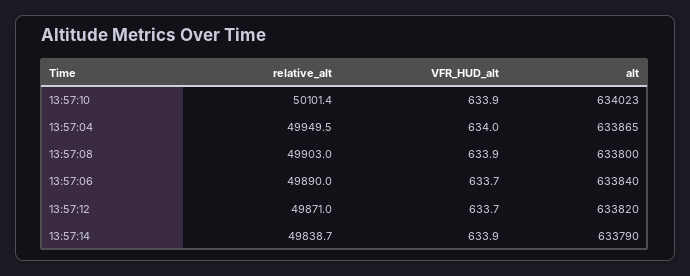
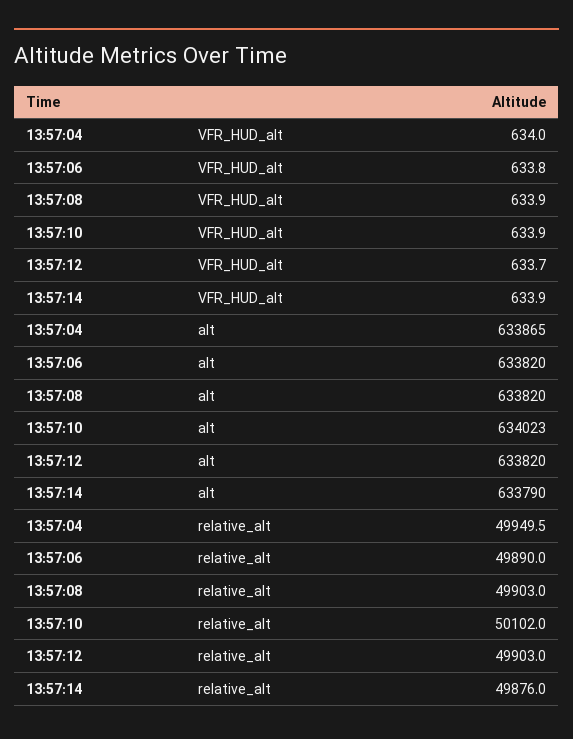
relative_alt, 13:57:10: 50101.4 -> 50102
alt, 13:57:08: 633800 -> 633820
VFR_HUD_alt, 13:57:06: 633.7 -> 633.8
alt, 13:57:06: 633840 -> 633820
relative_alt, 13:57:12: 49871 -> 49903
relative_alt, 13:57:14: 49838.7 -> 49876

